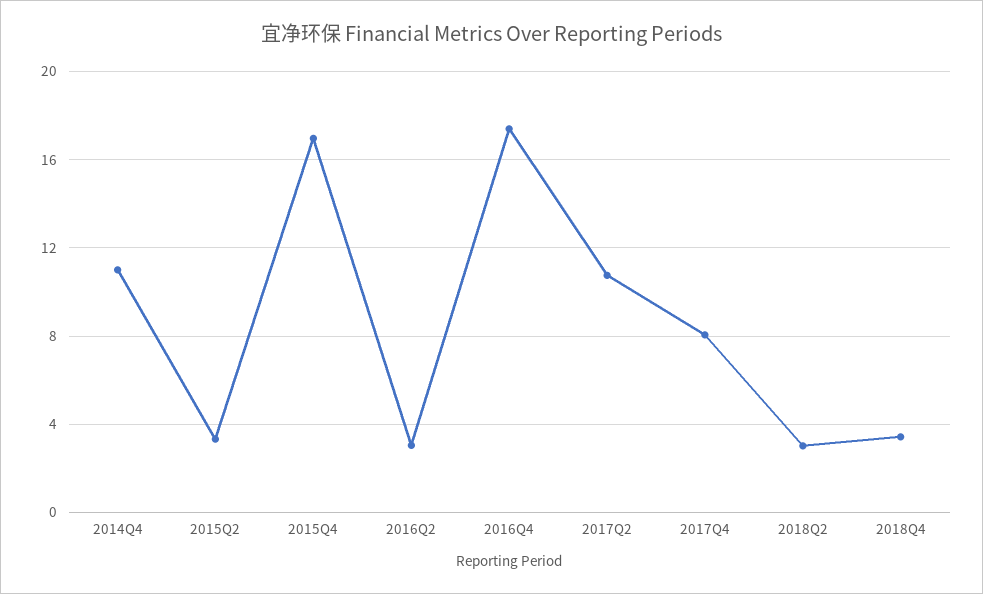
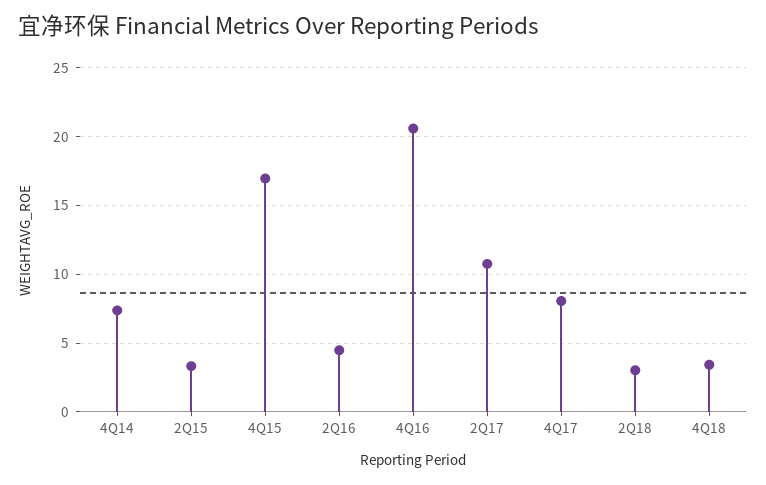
2014Q4: 11 -> 7.5
2016Q2: 3 -> 4.5
2016Q4: 17.5 -> 20.5

